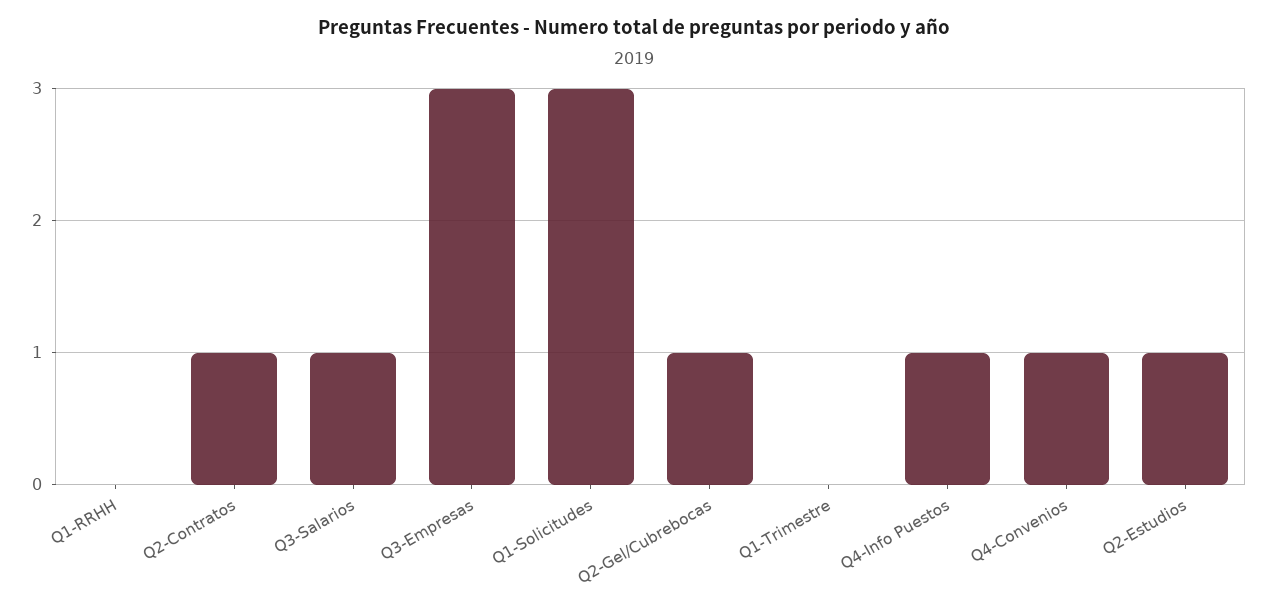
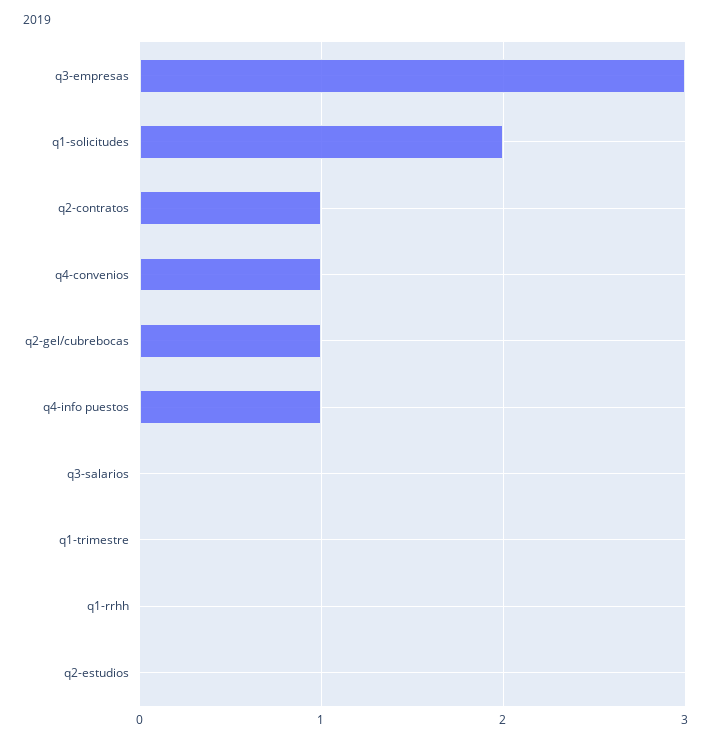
Q3-Salarios: 1 -> 0
Q1-Solicitudes: 3 -> 2
Q2-Estudios: 1 -> 0

